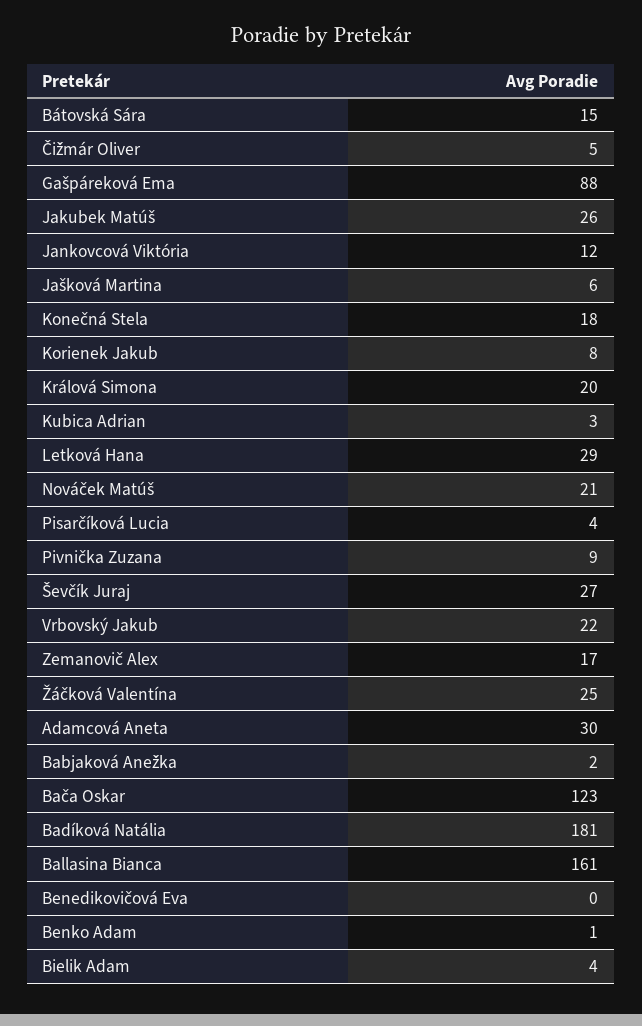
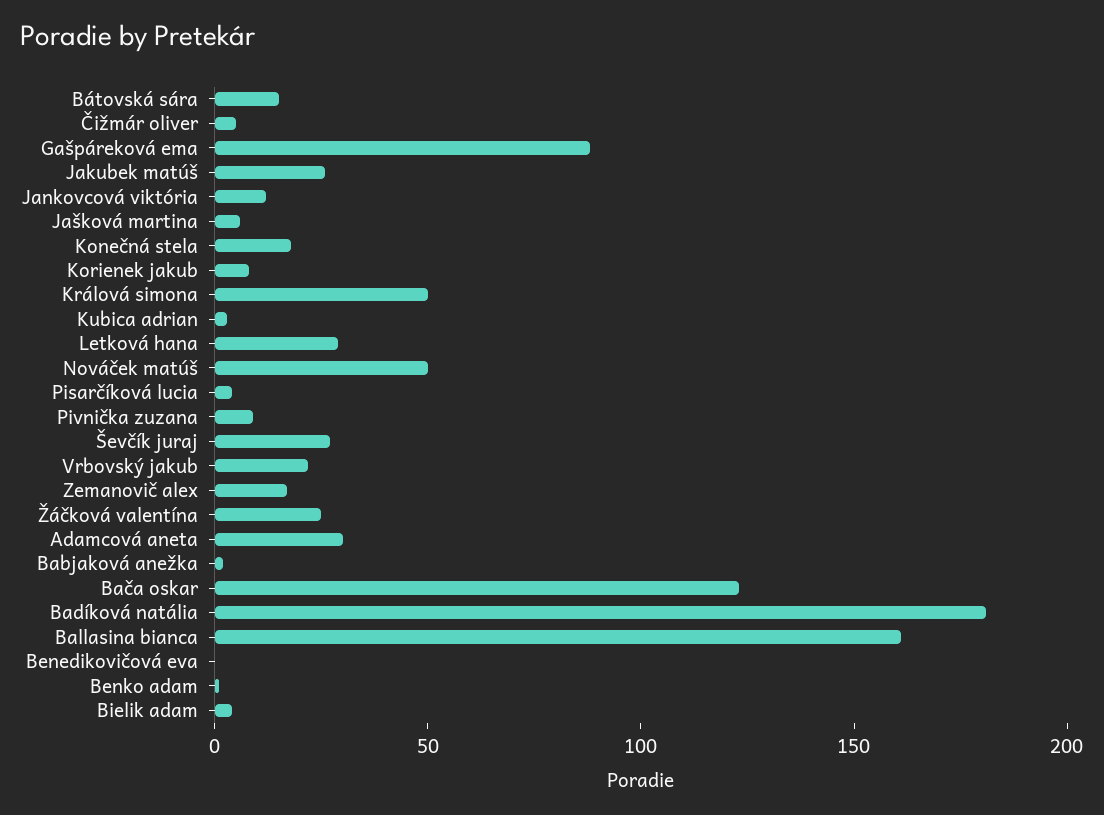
Králová Simona: 20 -> 50
Nováček Matúš: 21 -> 50

